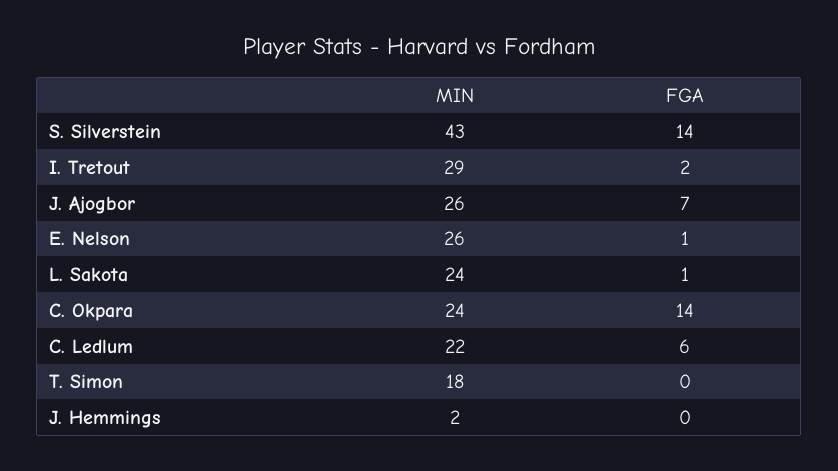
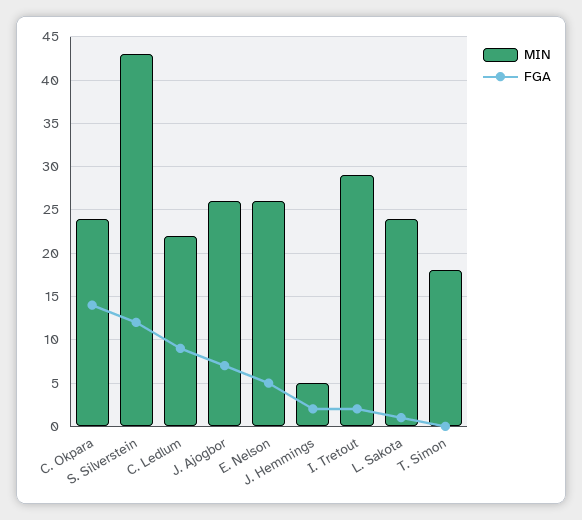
FGA, S. Silverstein: 14 -> 12
FGA, E. Nelson: 1 -> 5
FGA, C. Ledlum: 6 -> 9
MIN, J. Hemmings: 2 -> 5
FGA, J. Hemmings: 0 -> 2

